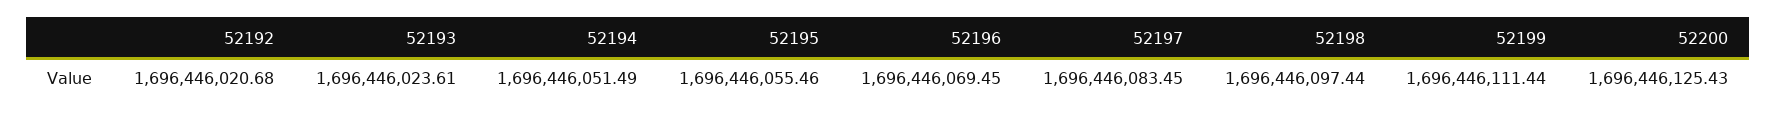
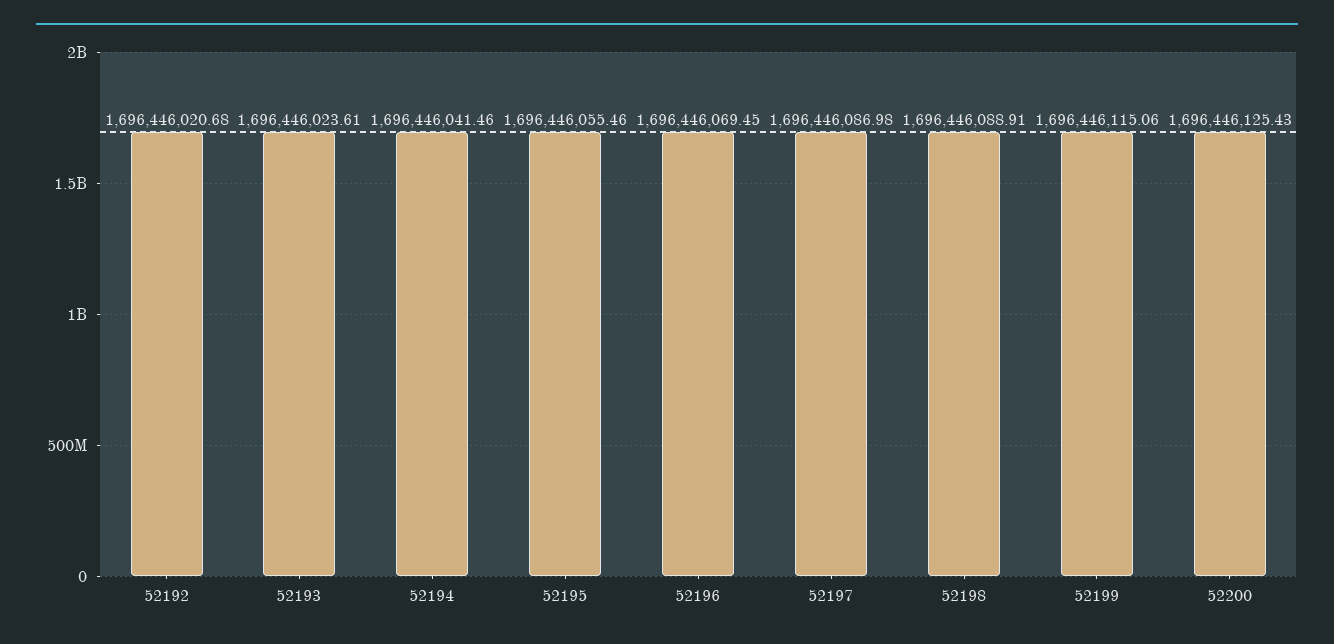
52194: 1696446051.49 -> 1696446041.46
52197: 1696446083.45 -> 1696446086.98
52198: 1696446097.44 -> 1696446088.91
52199: 1696446111.44 -> 1696446115.06

